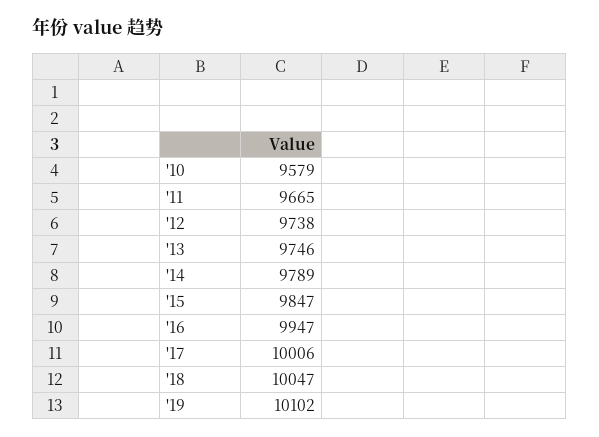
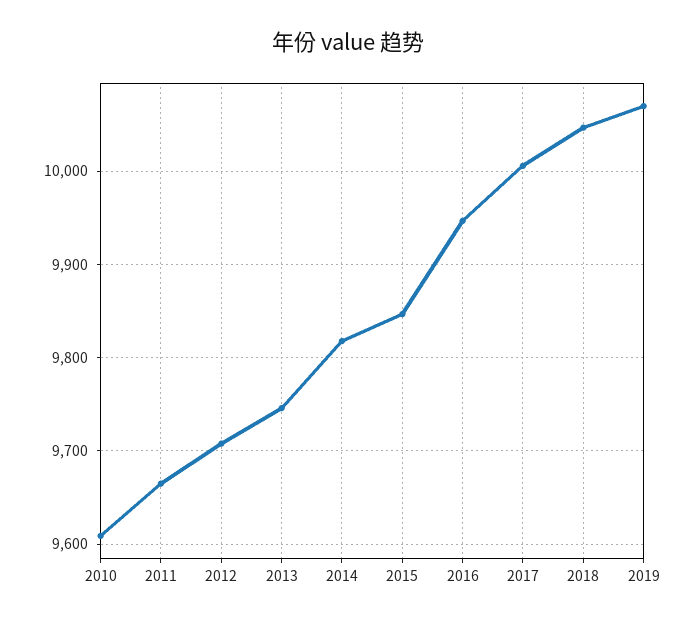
'10: 9579 -> 9610
'12: 9738 -> 9710
'14: 9789 -> 9820
'19: 10102 -> 10070

